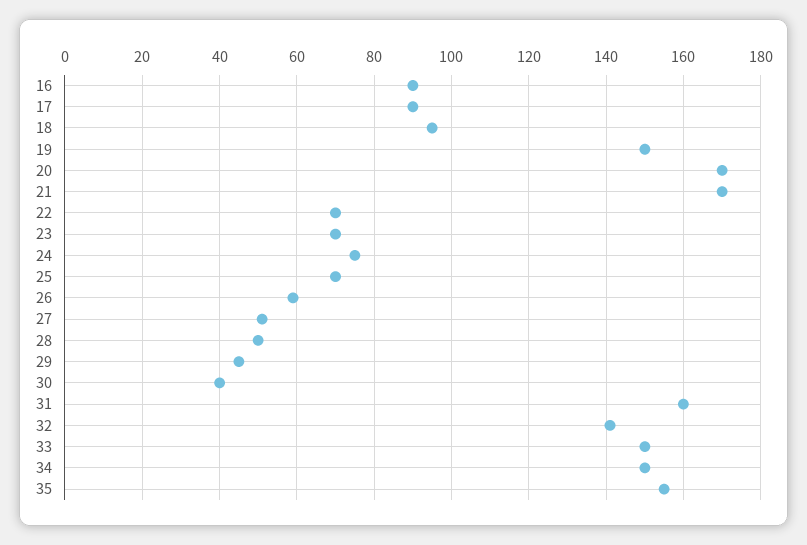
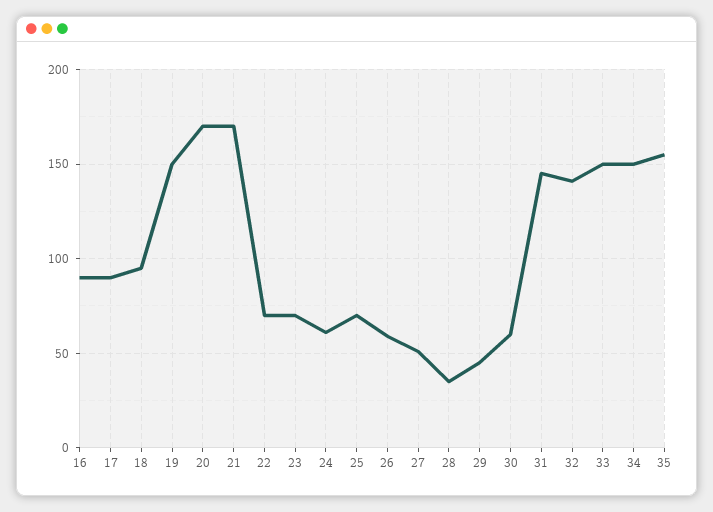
24: 75 -> 60
28: 50 -> 35
30: 40 -> 60
31: 160 -> 145

